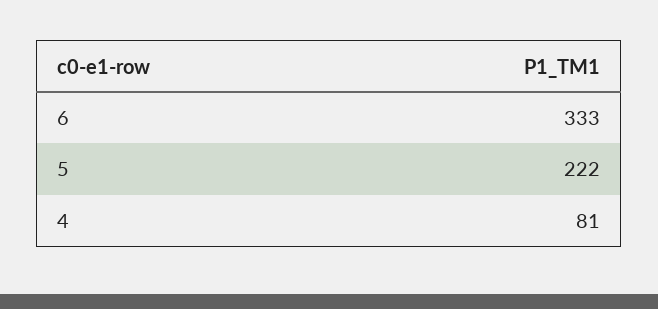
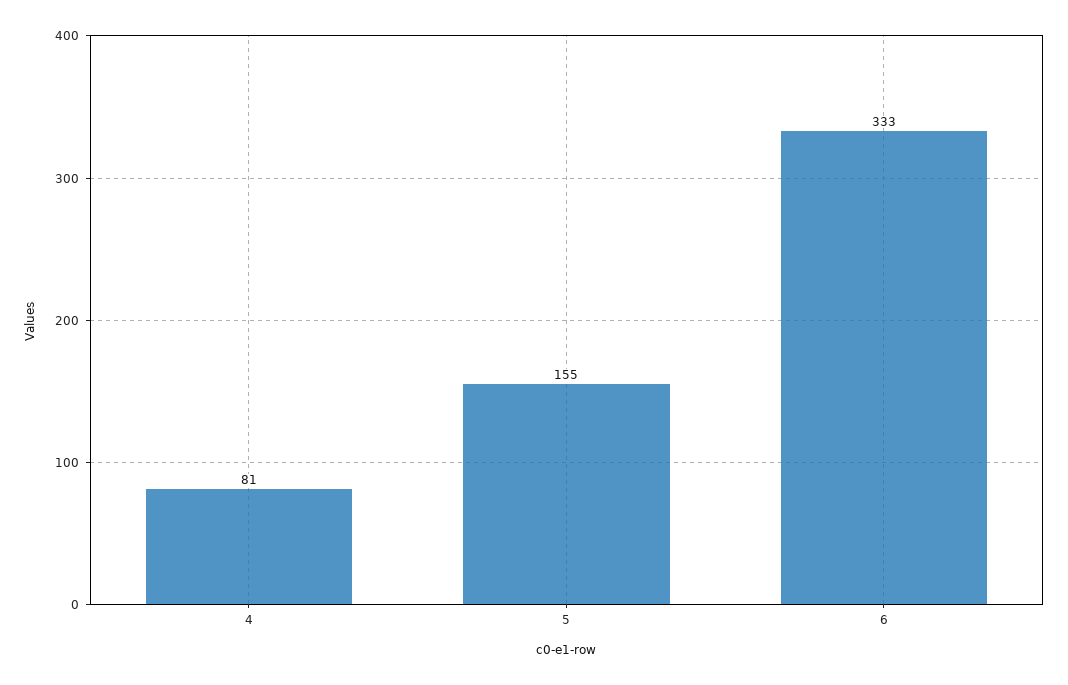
5: 222 -> 155

